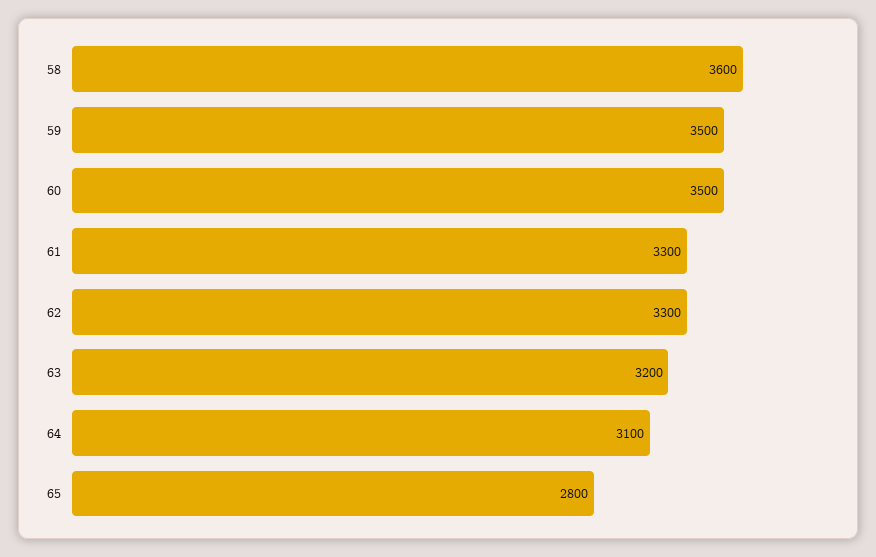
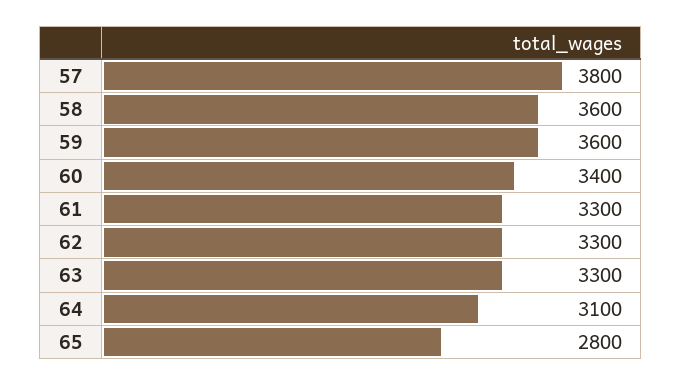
59: 3500 -> 3600
60: 3500 -> 3400
63: 3200 -> 3300
57: none -> 3800

